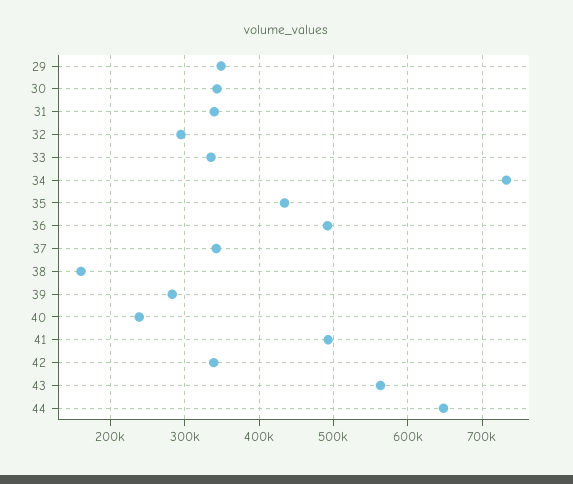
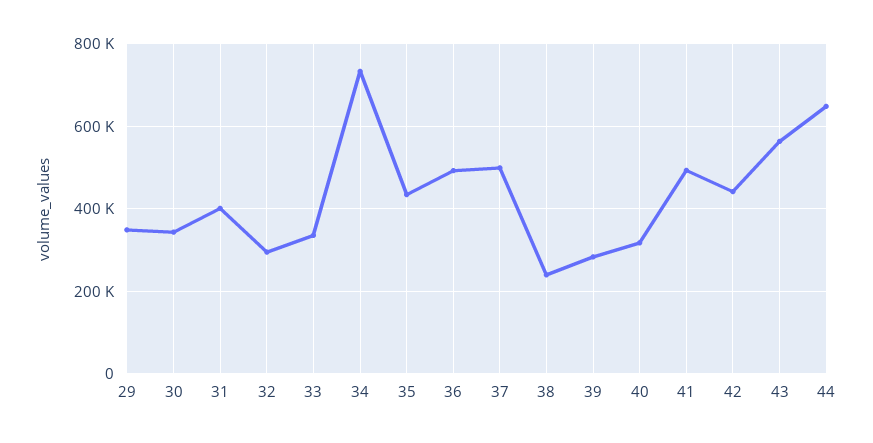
31: 340000 -> 400000
37: 340000 -> 500000
38: 160000 -> 240000
40: 240000 -> 320000
42: 340000 -> 440000

